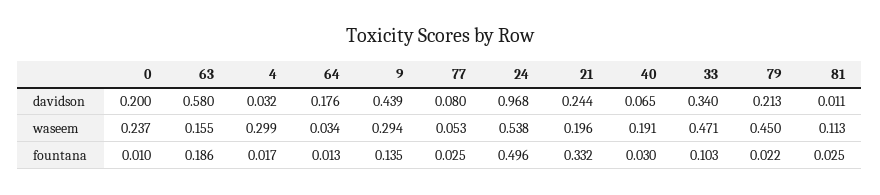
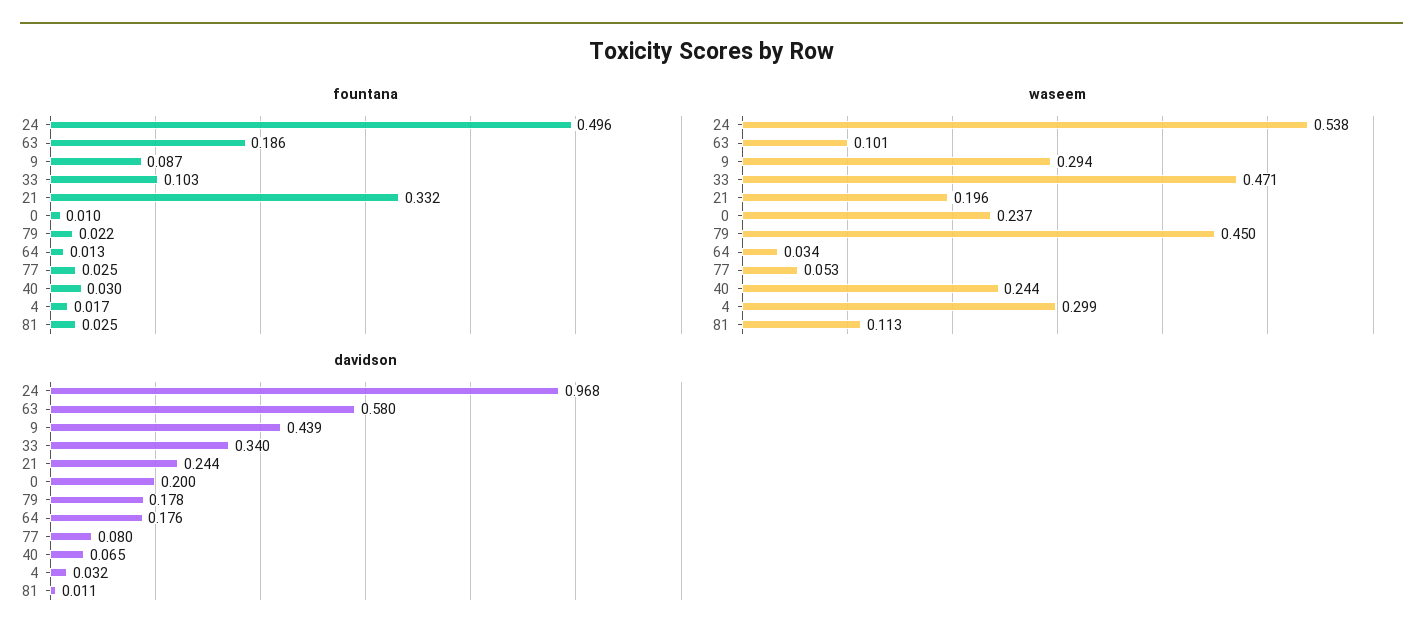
davidson, 79: 0.213 -> 0.178
waseem, 63: 0.155 -> 0.101
waseem, 40: 0.191 -> 0.244
fountana, 9: 0.135 -> 0.087

